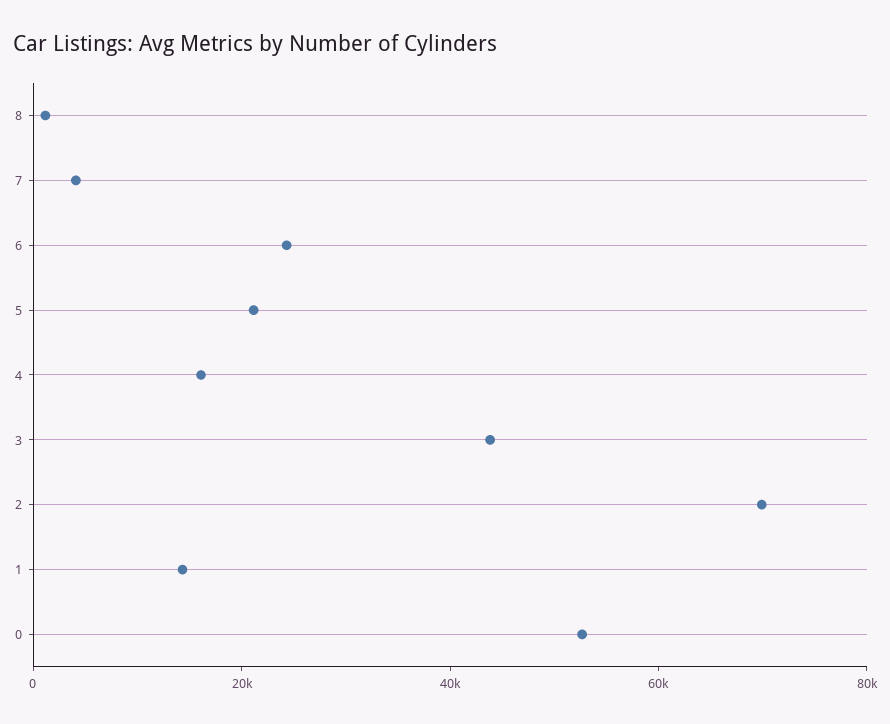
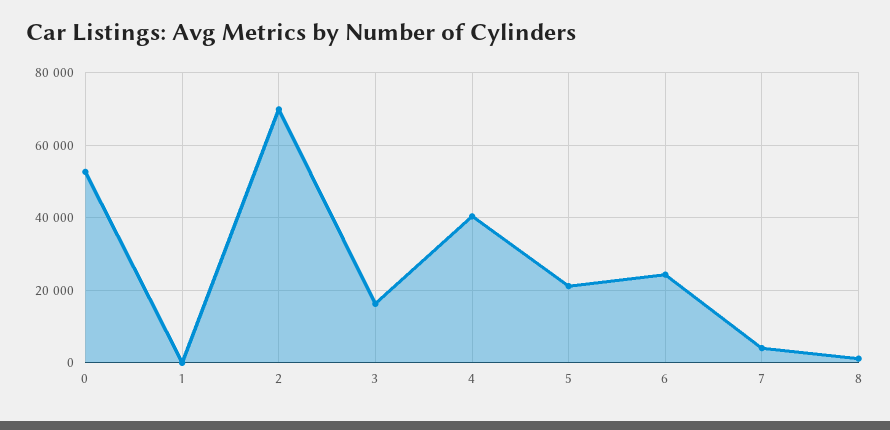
4: 15000 -> 40000
3: 45000 -> 16000
1: 15000 -> 0

